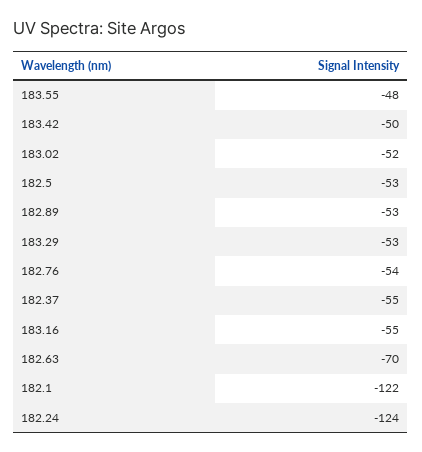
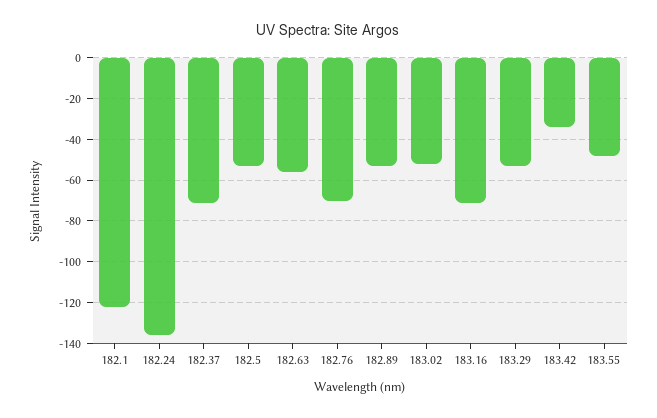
183.42: -50 -> -35
182.76: -54 -> -70
182.37: -55 -> -70
183.16: -55 -> -70
182.63: -70 -> -55
182.24: -124 -> -135

